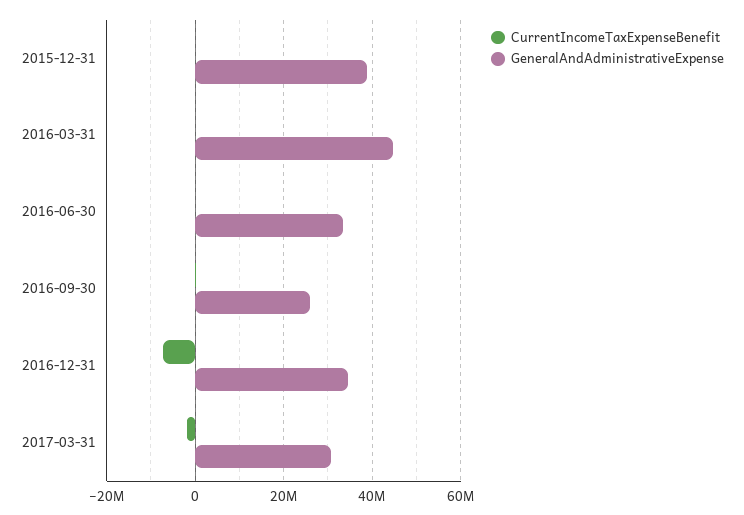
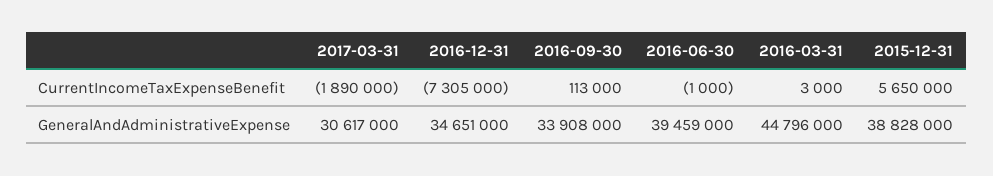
CurrentIncomeTaxExpenseBenefit, 2015-12-31: 0 -> 5650000
GeneralAndAdministrativeExpense, 2016-06-30: 34000000 -> 39459000
GeneralAndAdministrativeExpense, 2016-09-30: 26000000 -> 33908000

